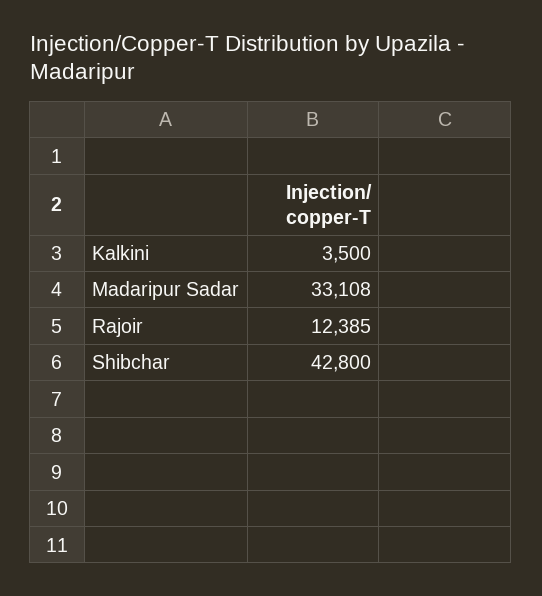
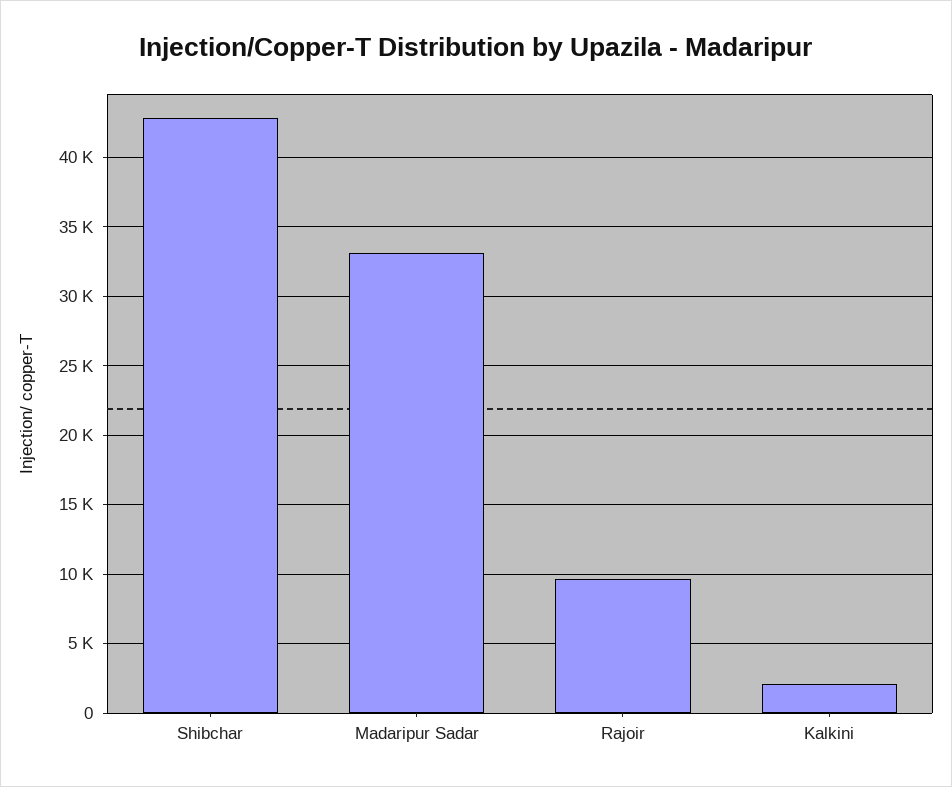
Kalkini: 3500 -> 2000
Rajoir: 12385 -> 9500

